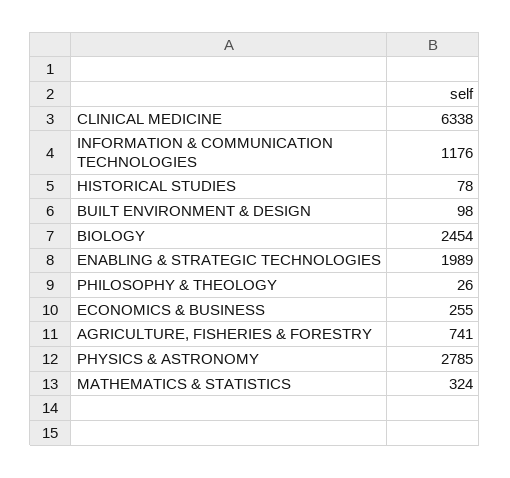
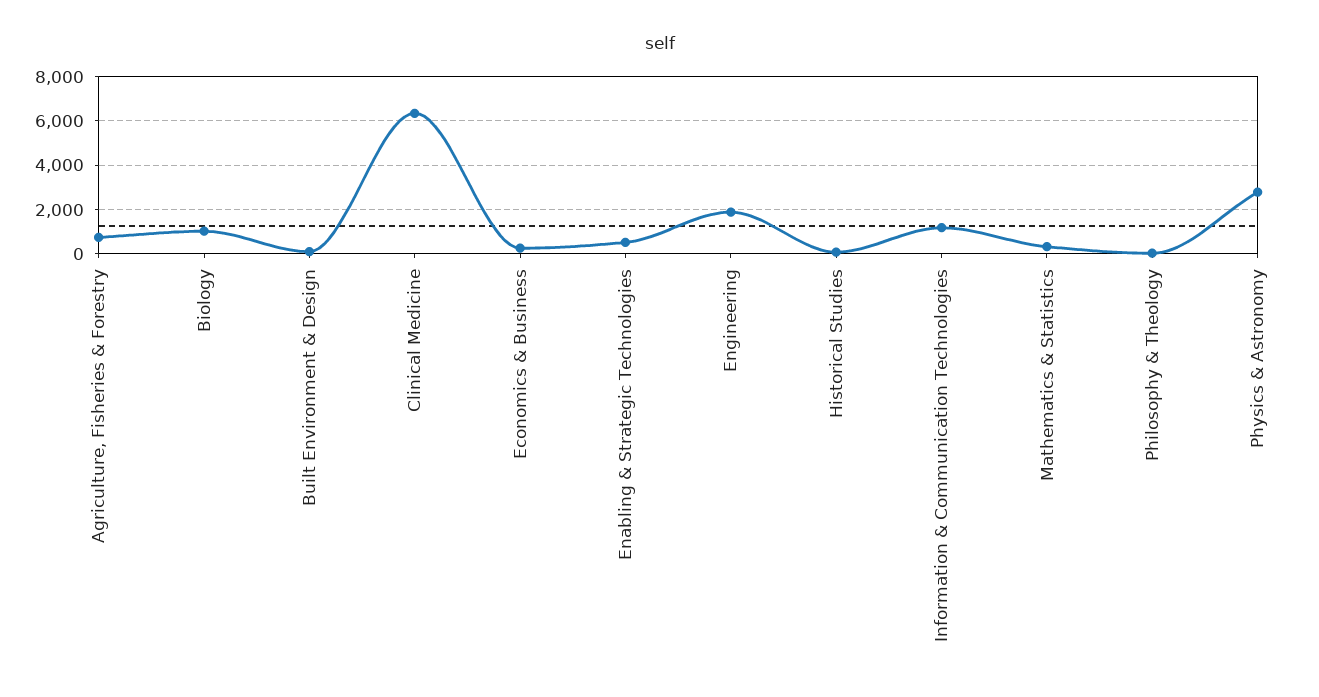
BIOLOGY: 2454 -> 1000
ENABLING & STRATEGIC TECHNOLOGIES: 1989 -> 500
Engineering: none -> 2000

